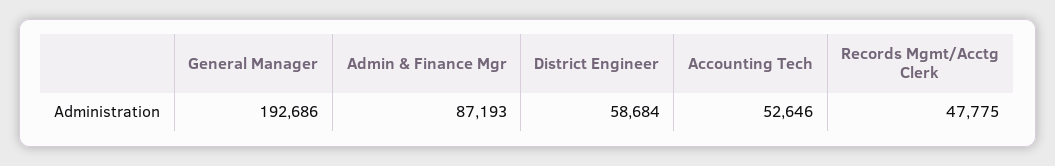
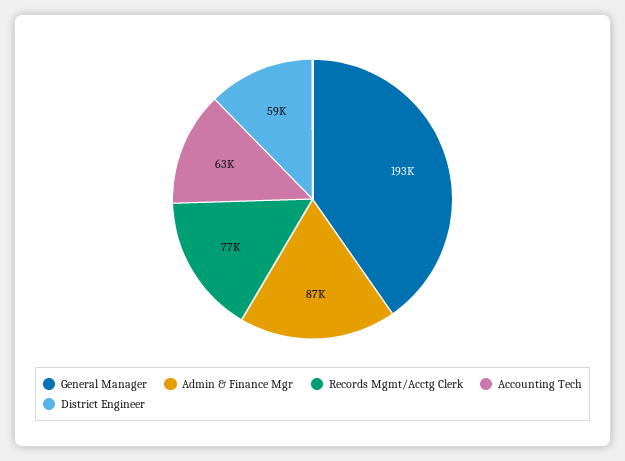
Accounting Tech: 52646 -> 63000
Records Mgmt/Acctg Clerk: 47775 -> 77000

